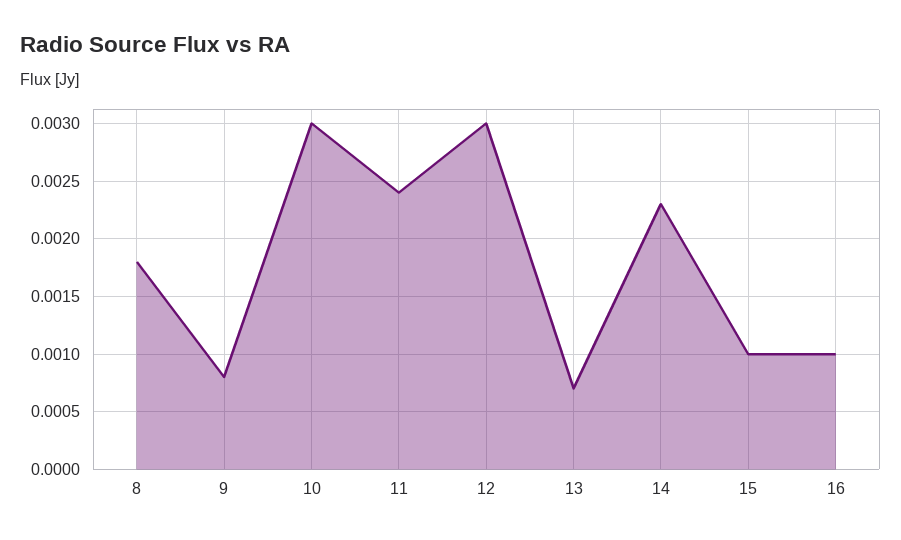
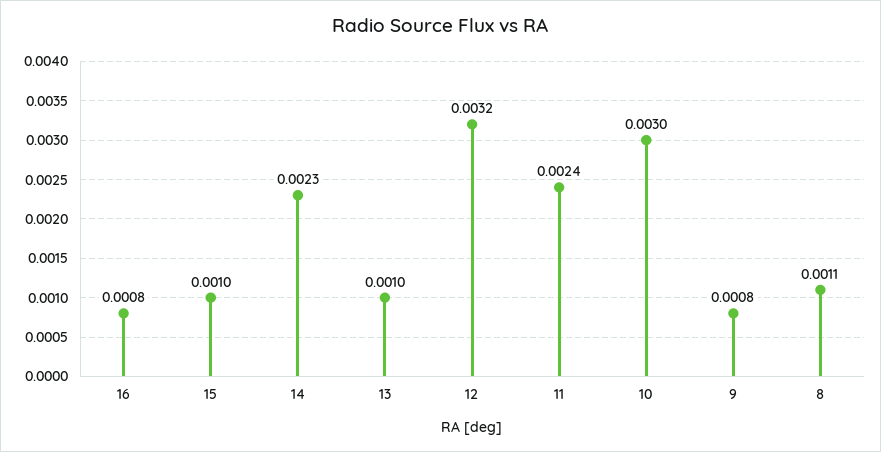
8: 0.0018 -> 0.0011
12: 0.003 -> 0.0032
13: 0.0007 -> 0.001
16: 0.001 -> 0.0008

